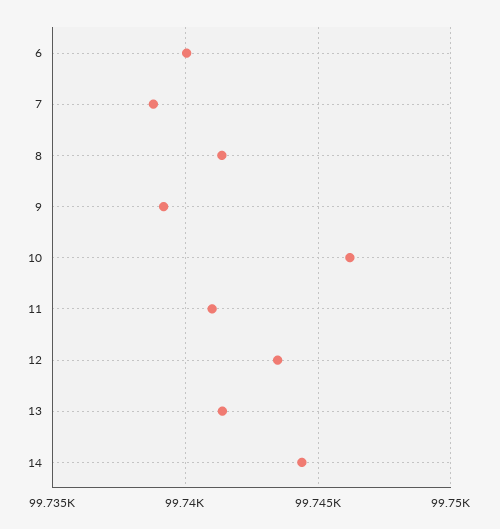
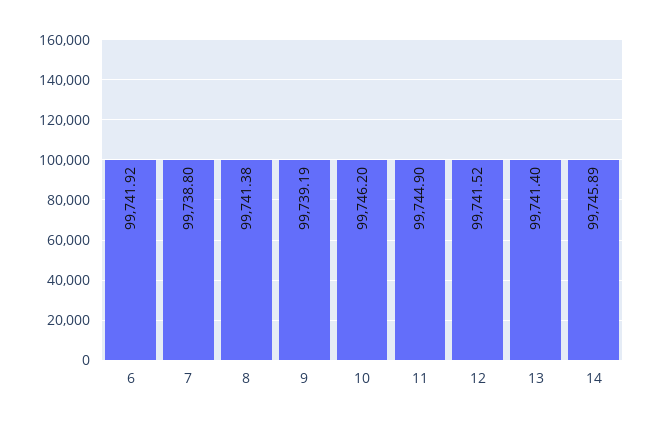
6: 99740 -> 99741.92
11: 99741 -> 99744.9
12: 99743.5 -> 99741.52
14: 99744.5 -> 99745.89

